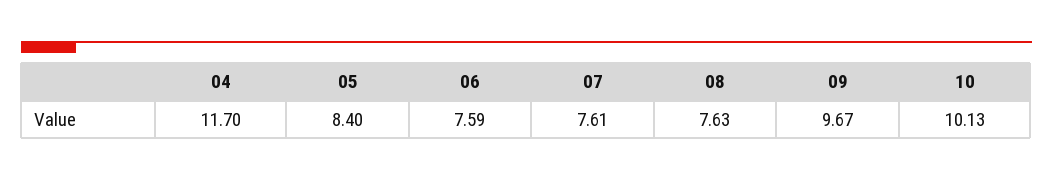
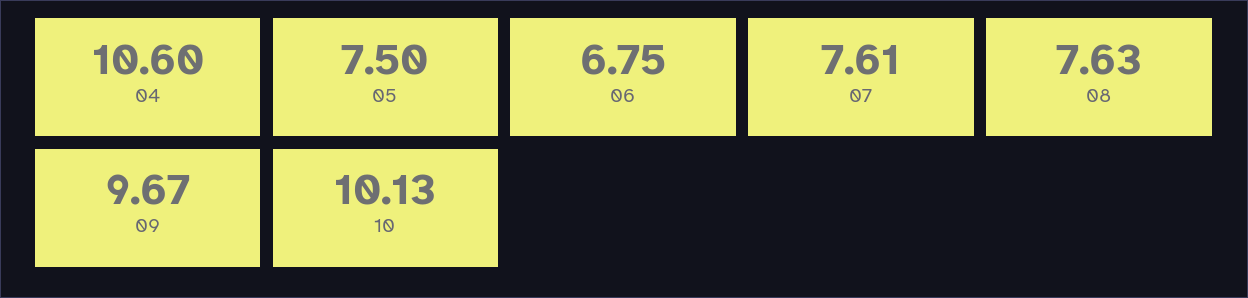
04: 11.7 -> 10.6
05: 8.4 -> 7.5
06: 7.59 -> 6.75

